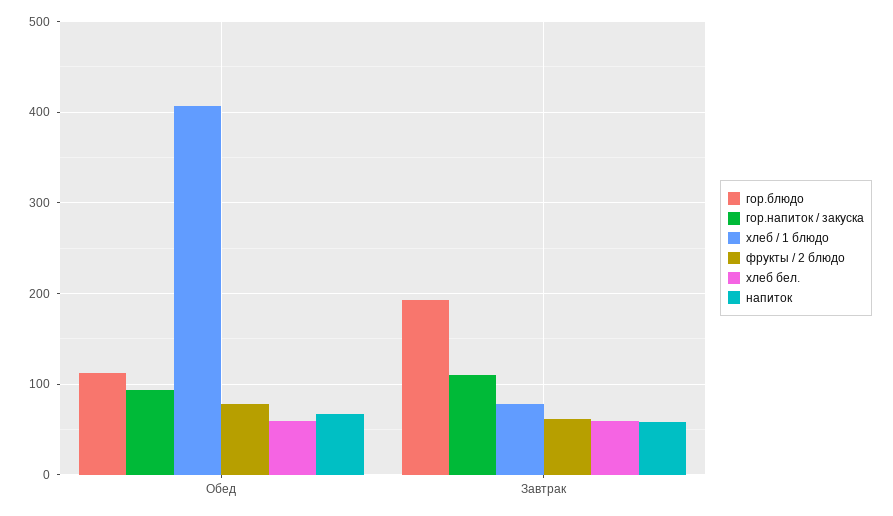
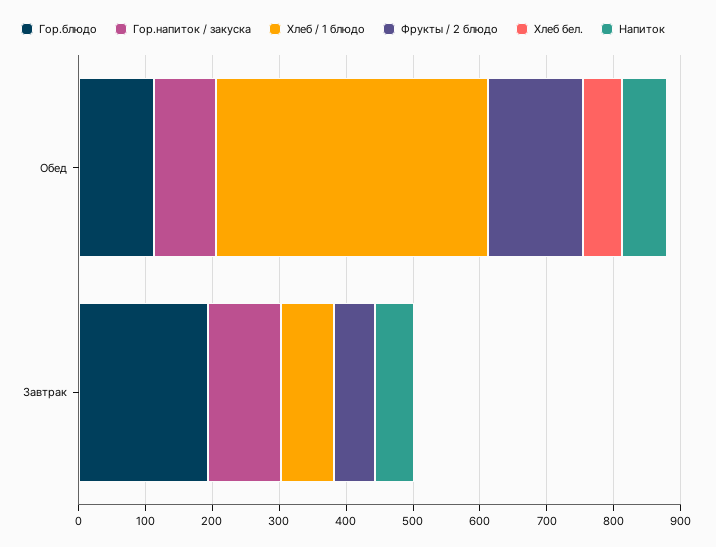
фрукты / 2 блюдо, Обед: 80 -> 140
хлеб бел., Завтрак: 60 -> 0

